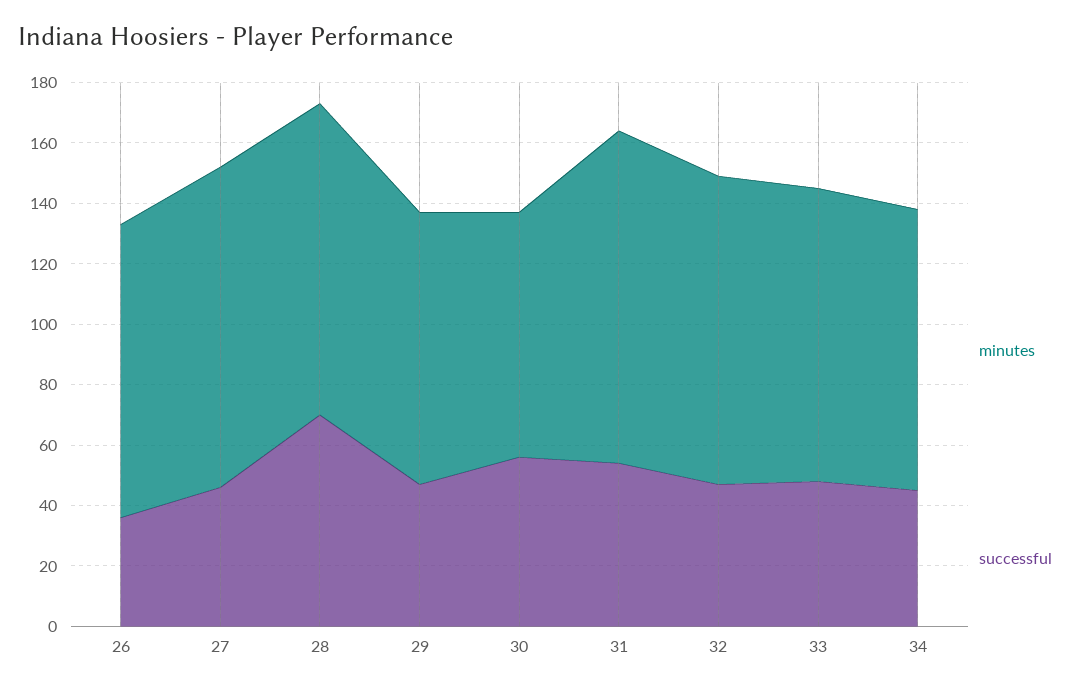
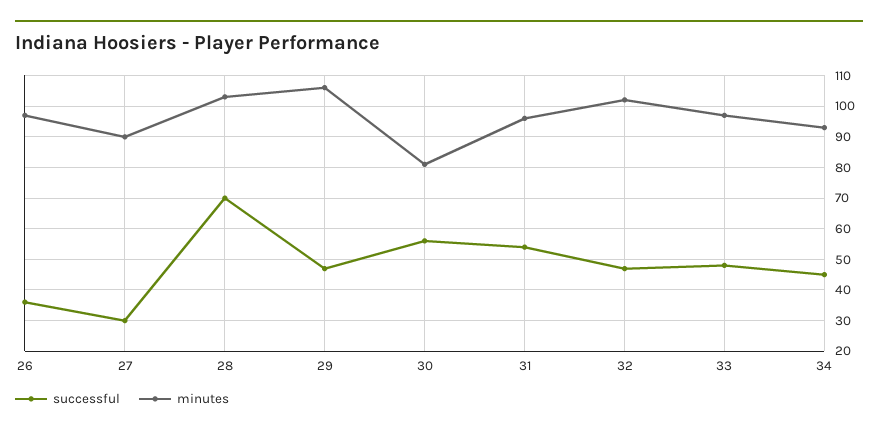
minutes, 27: 105 -> 90
successful, 27: 45 -> 30
minutes, 29: 90 -> 105
minutes, 31: 110 -> 95

